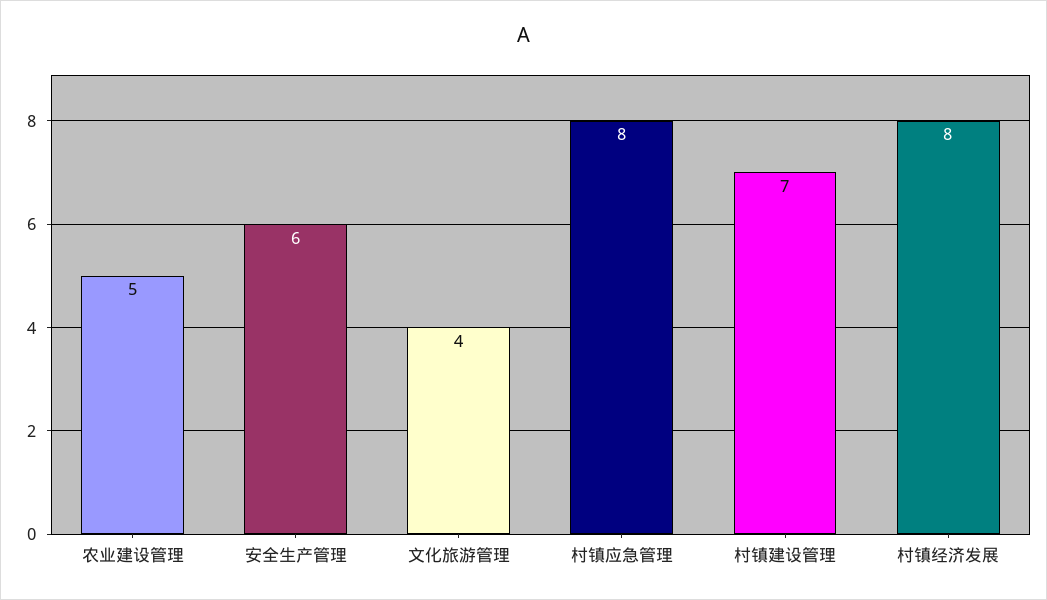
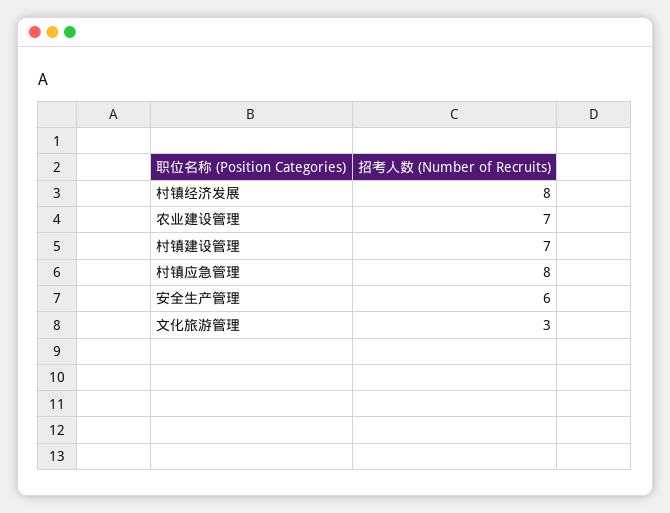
农业建设管理: 5 -> 7
文化旅游管理: 4 -> 3

